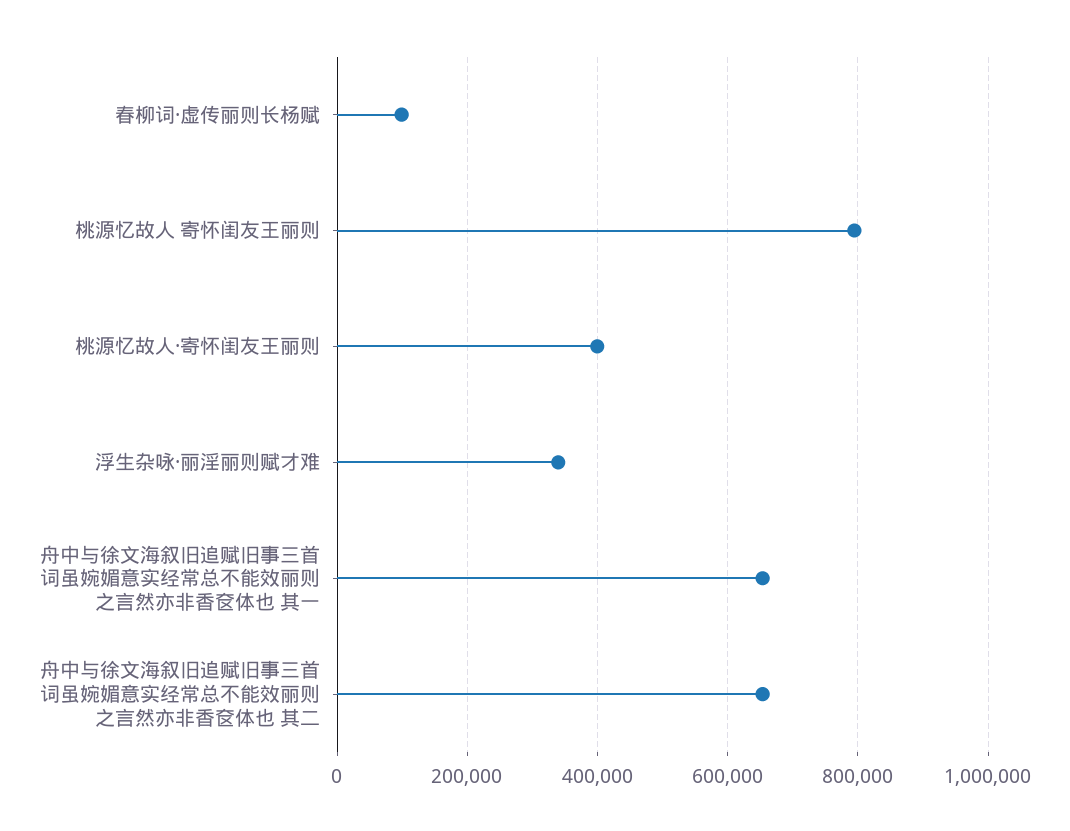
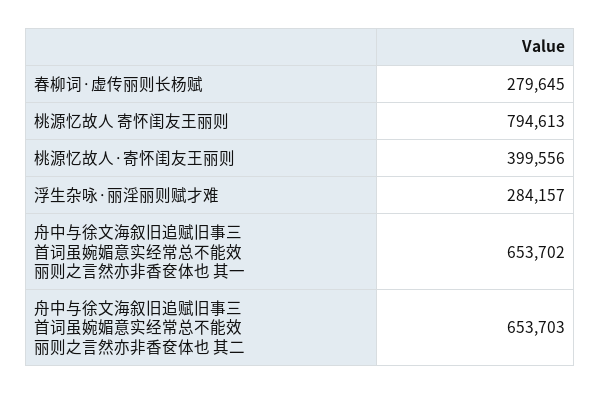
春柳词·虚传丽则长杨赋: 100000 -> 279645
浮生杂咏·丽淫丽则赋才难: 340000 -> 284157

